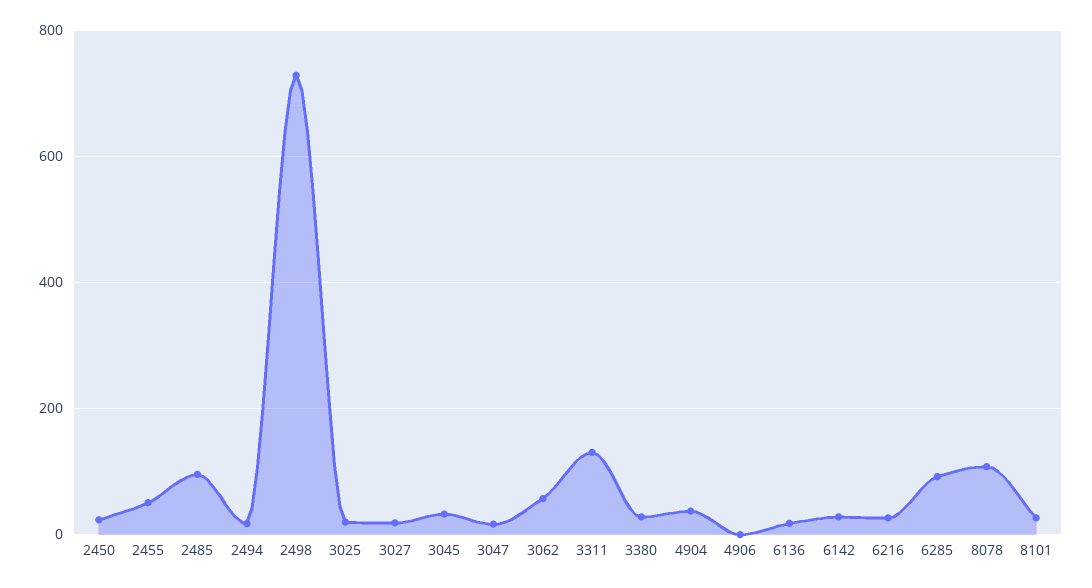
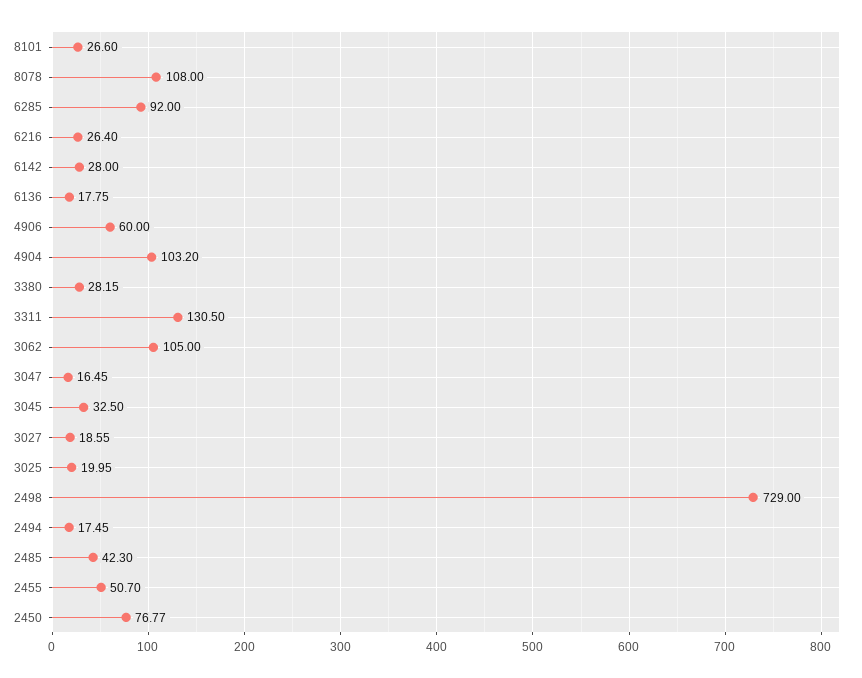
2450: 20 -> 76.77
2485: 100 -> 42.3
3062: 60 -> 105
4904: 40 -> 103.2
4906: 0 -> 60

